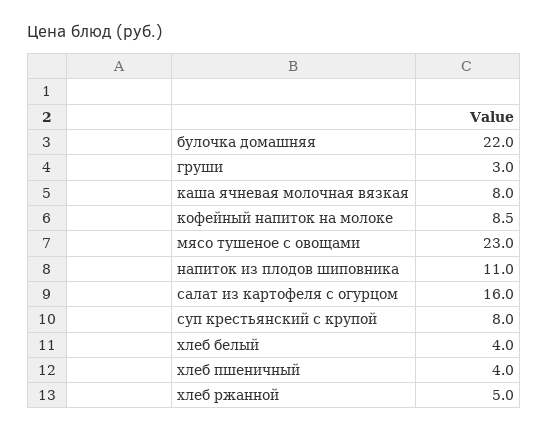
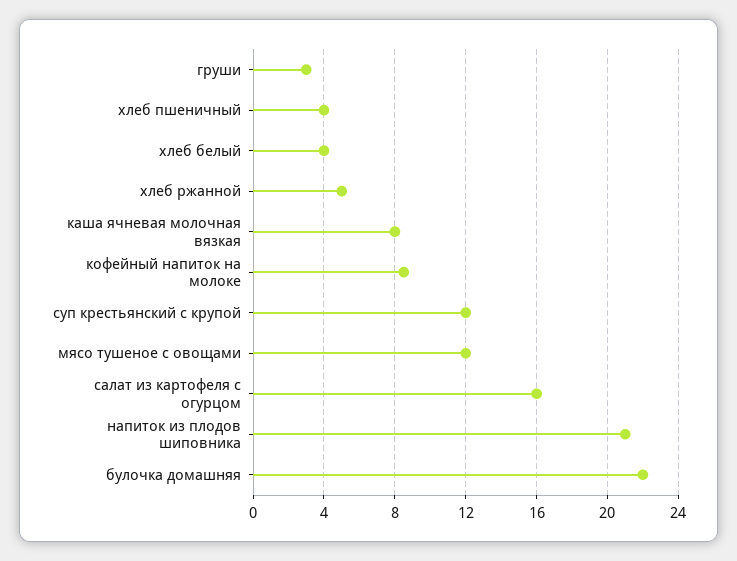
мясо тушеное с овощами: 23 -> 12
напиток из плодов шиповника: 11 -> 21
суп крестьянский с крупой: 8 -> 12

